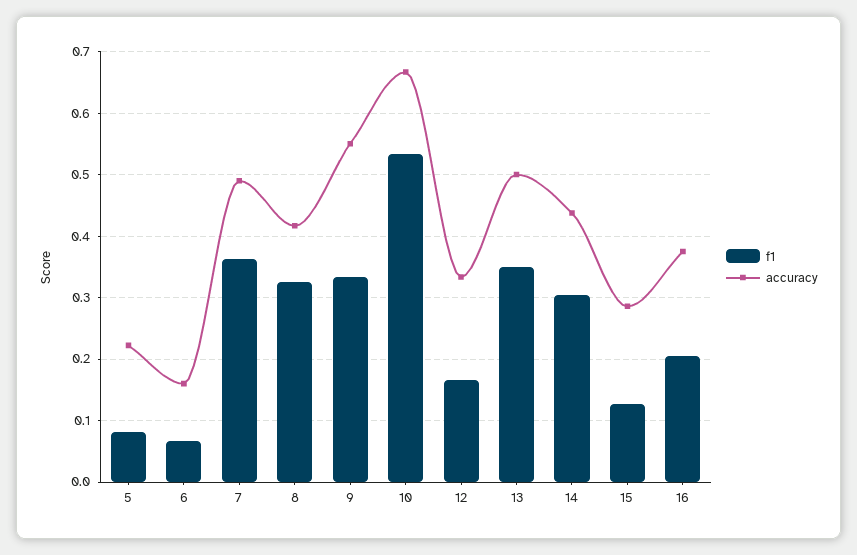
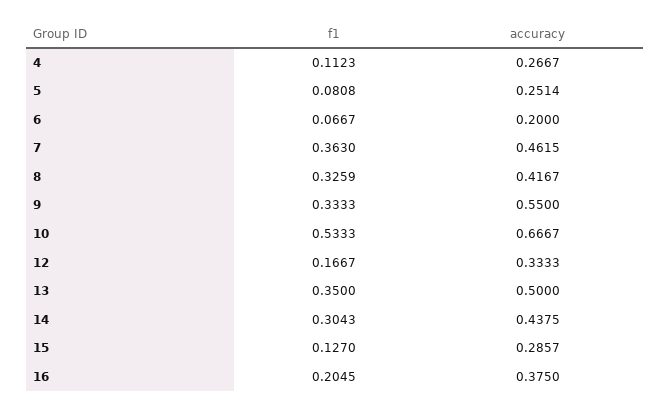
accuracy, 5: 0.22 -> 0.2514
accuracy, 6: 0.16 -> 0.2
accuracy, 7: 0.49 -> 0.4615
f1, 4: none -> 0.1123
accuracy, 4: none -> 0.2667

